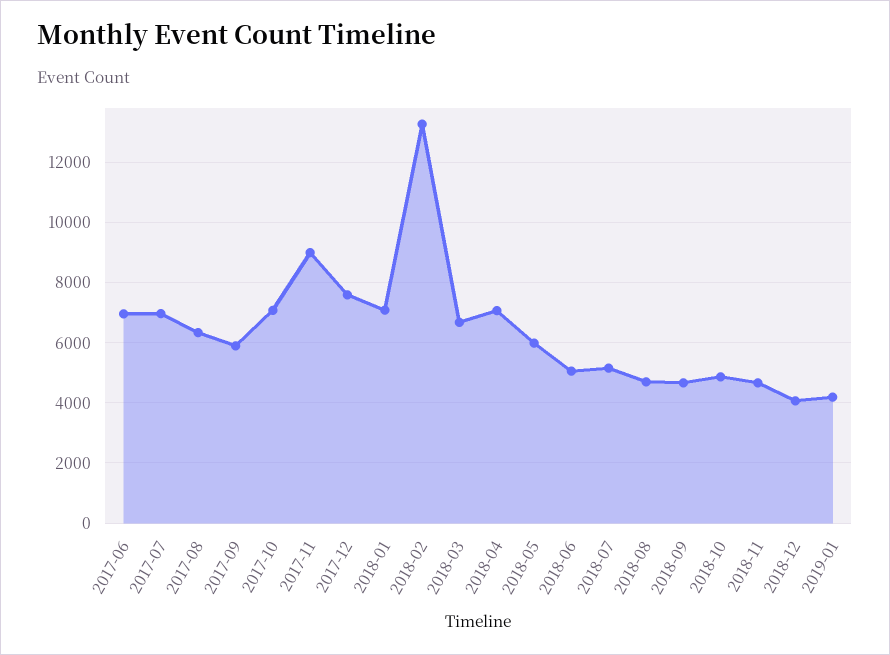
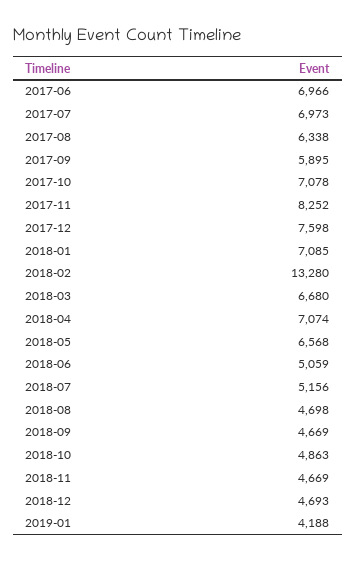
2017-11: 9000 -> 8252
2018-05: 6000 -> 6568
2018-12: 4000 -> 4693

